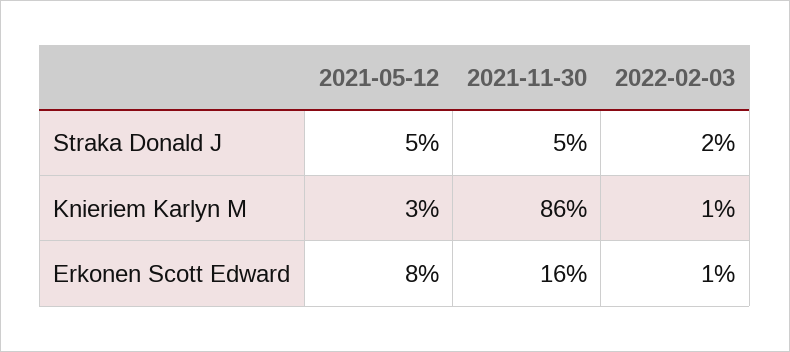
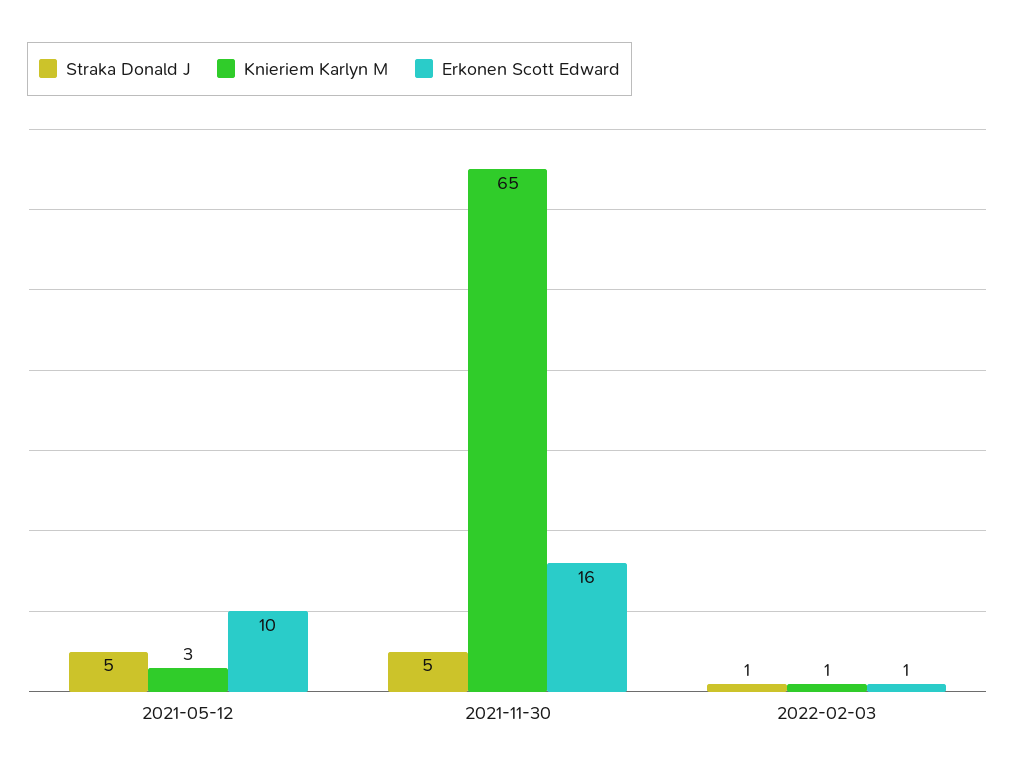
Straka Donald J, 2022-02-03: 2 -> 1
Knieriem Karlyn M, 2021-11-30: 86 -> 65
Erkonen Scott Edward, 2021-05-12: 8 -> 10

